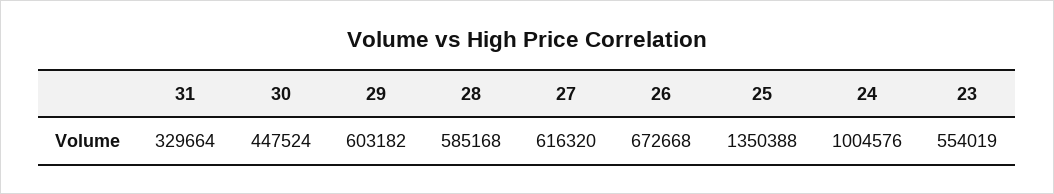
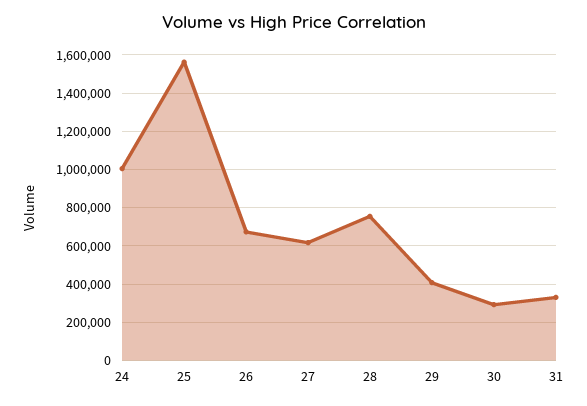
30: 447524 -> 300000
29: 603182 -> 400000
28: 585168 -> 750000
25: 1350388 -> 1550000
23: 554019 -> none

